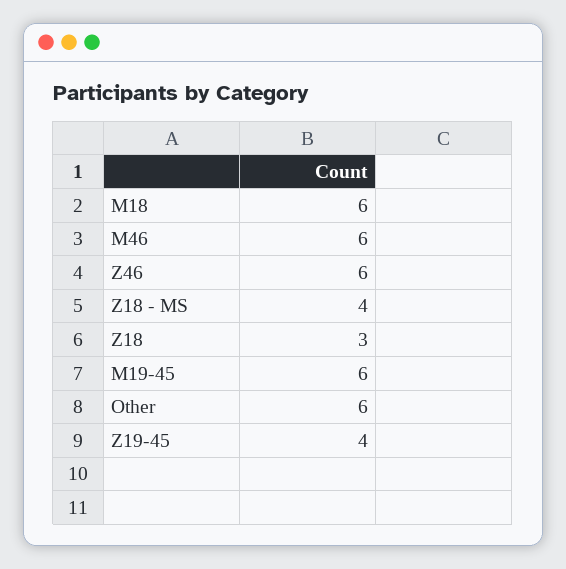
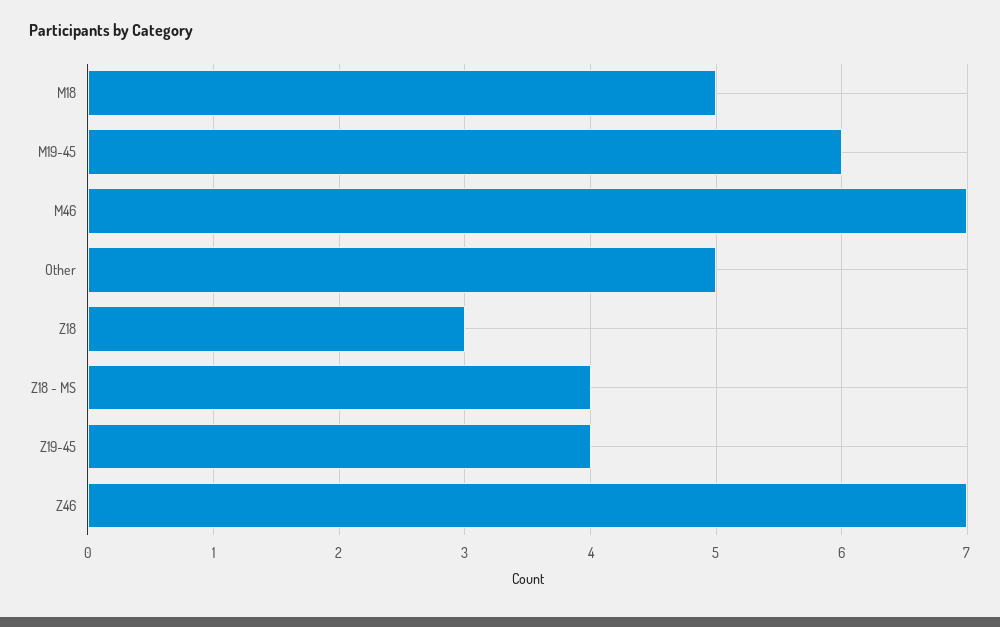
M18: 6 -> 5
M46: 6 -> 7
Z46: 6 -> 7
Other: 6 -> 5

